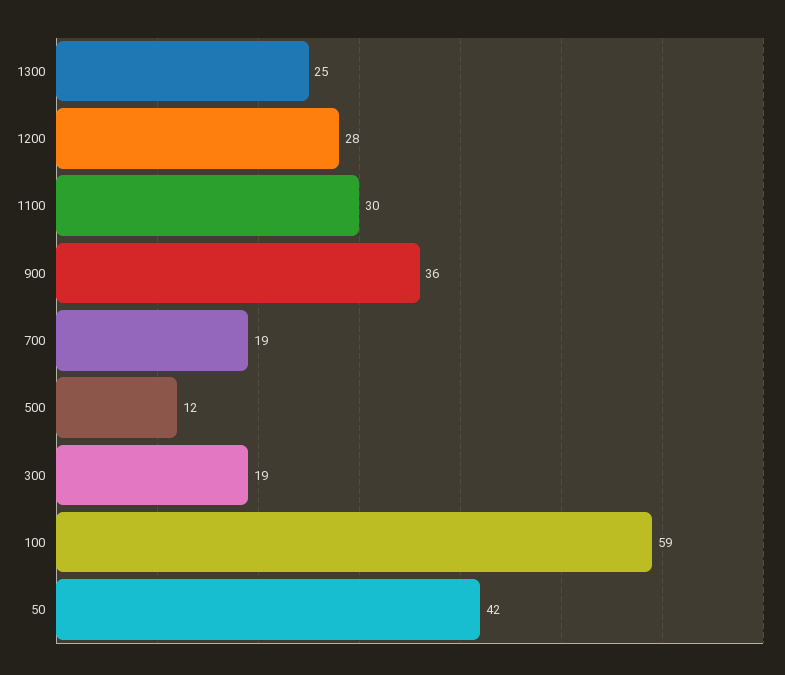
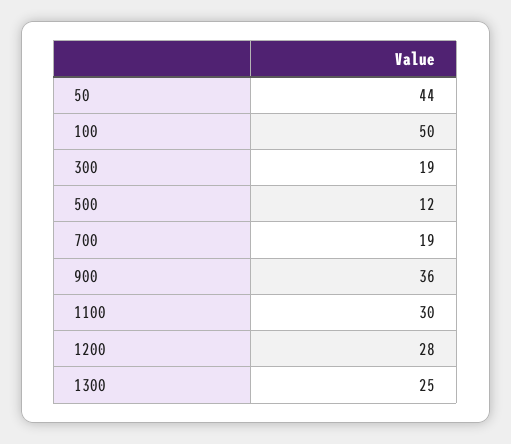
100: 59 -> 50
50: 42 -> 44

